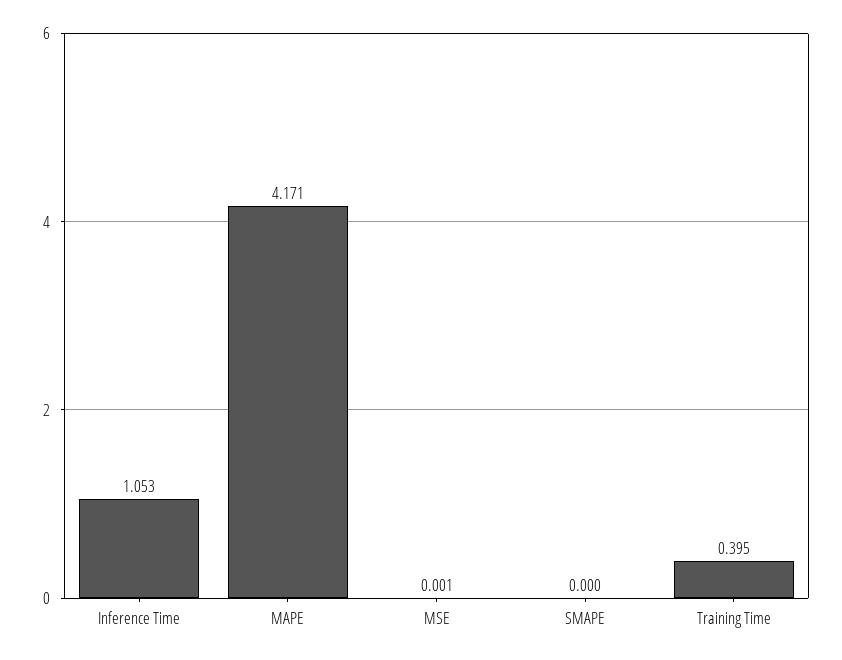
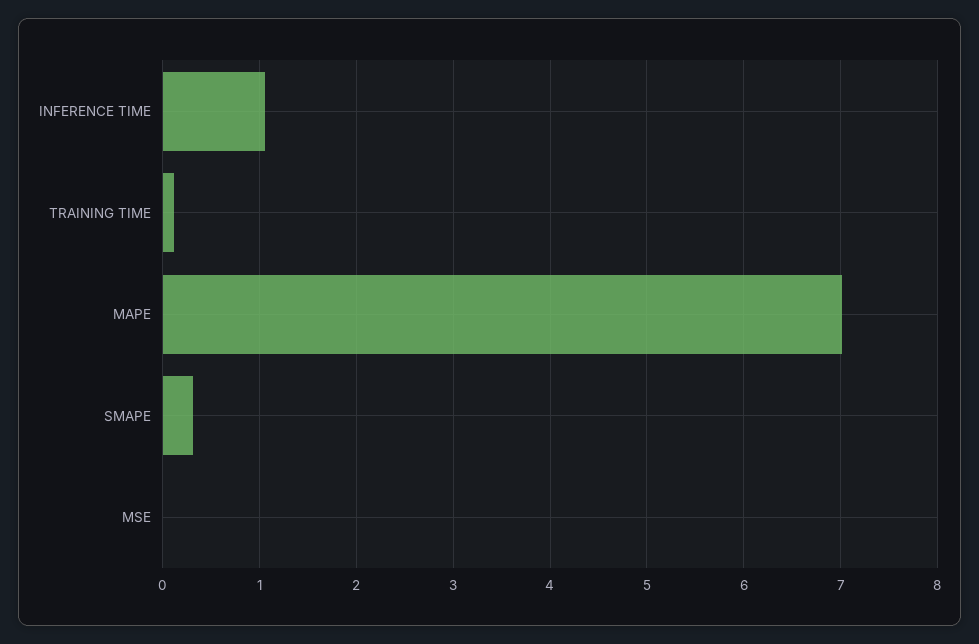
MAPE: 4.171 -> 7
SMAPE: 0 -> 0.3
Training Time: 0.395 -> 0.1

